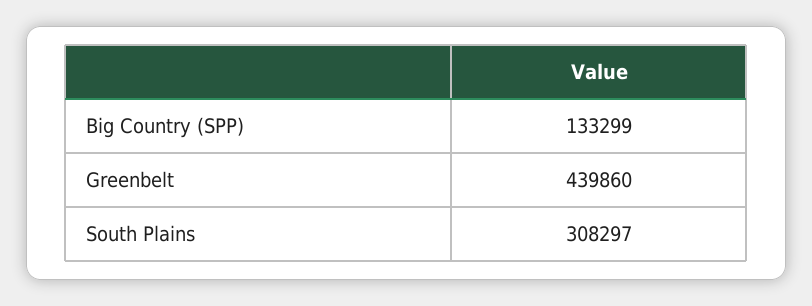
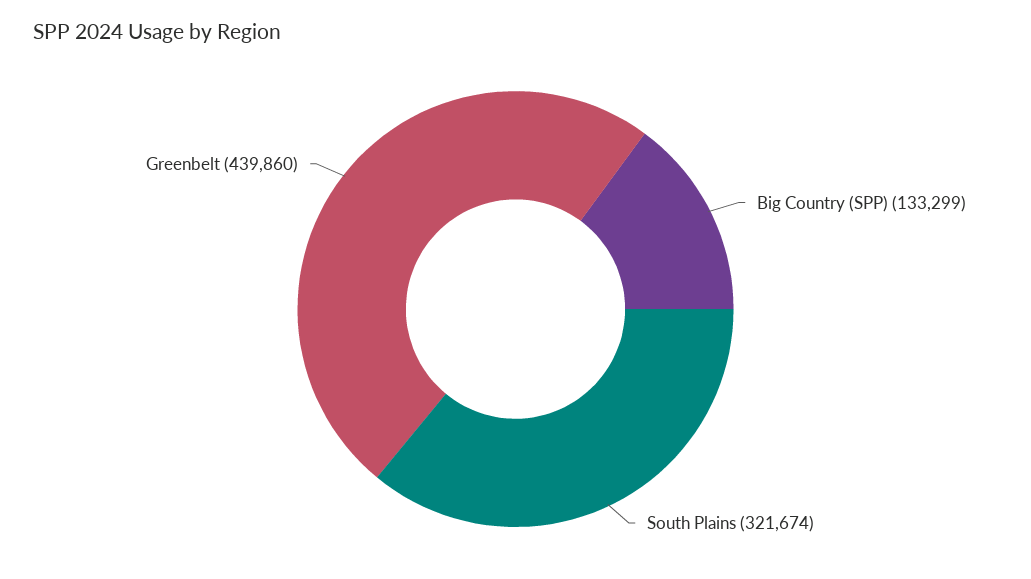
South Plains: 308297 -> 321674

